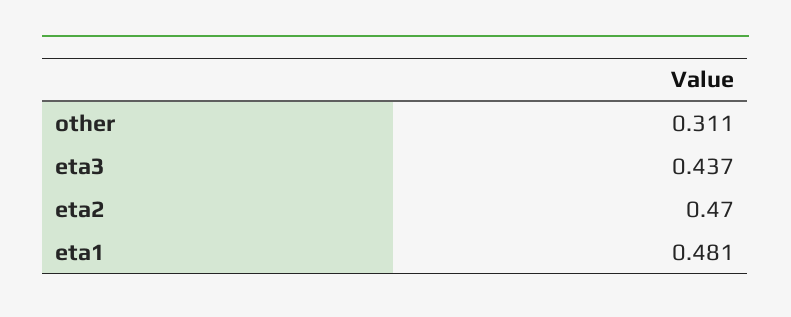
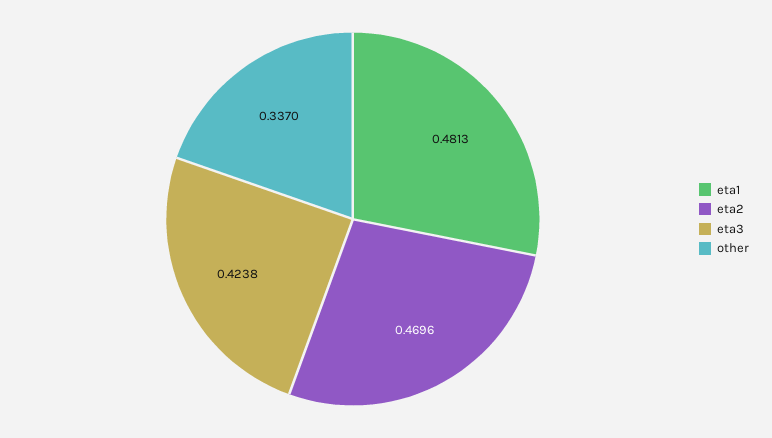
other: 0.311 -> 0.337
eta3: 0.437 -> 0.4238

